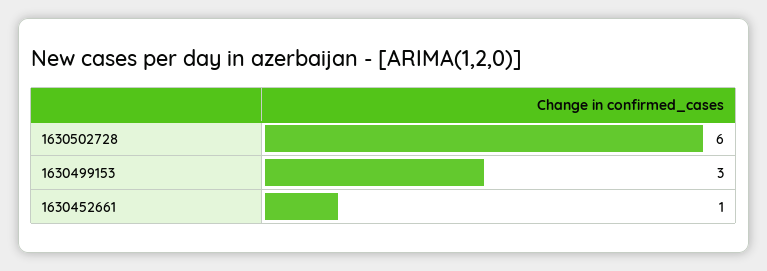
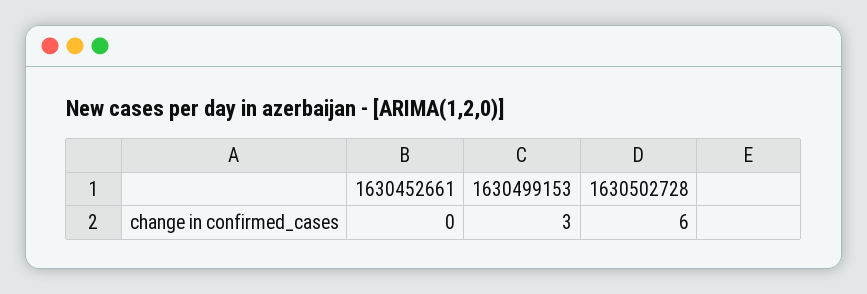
1630452661: 1 -> 0

